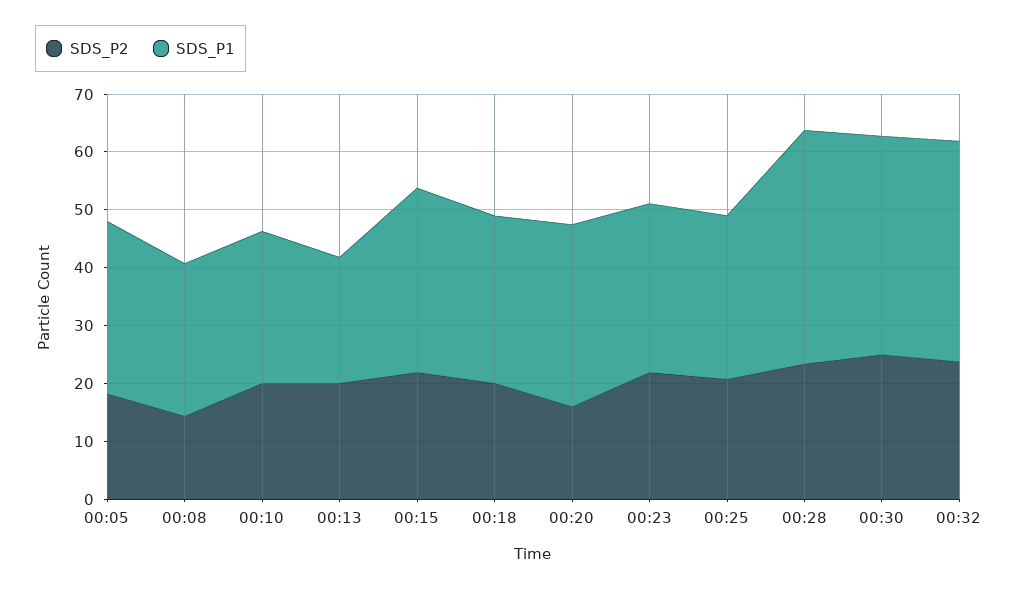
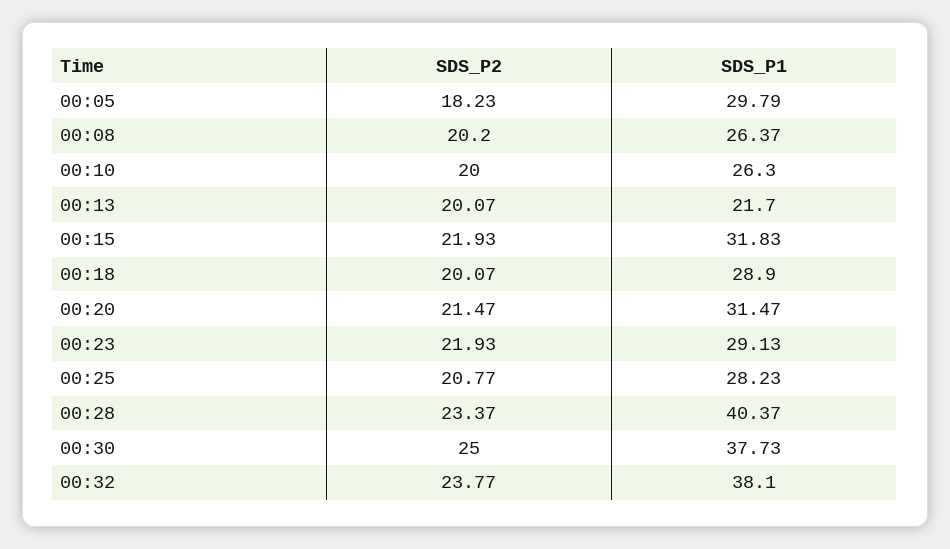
SDS_P2, 00:08: 14 -> 20.2
SDS_P2, 00:20: 16 -> 21.47

